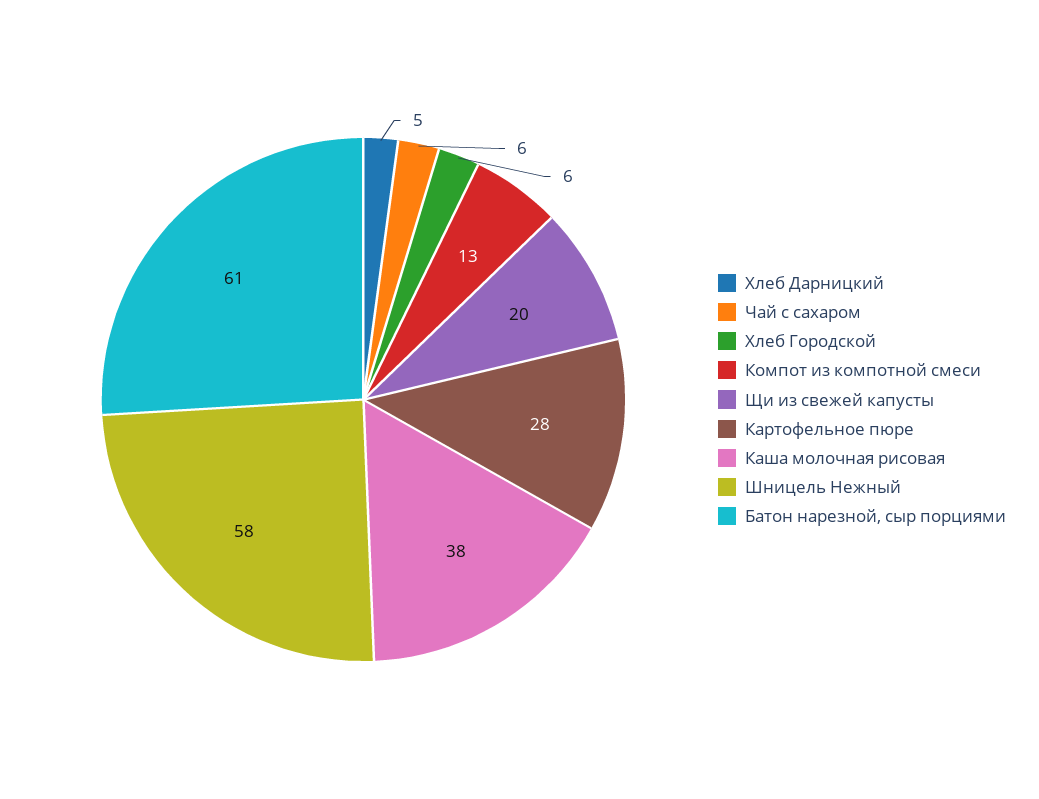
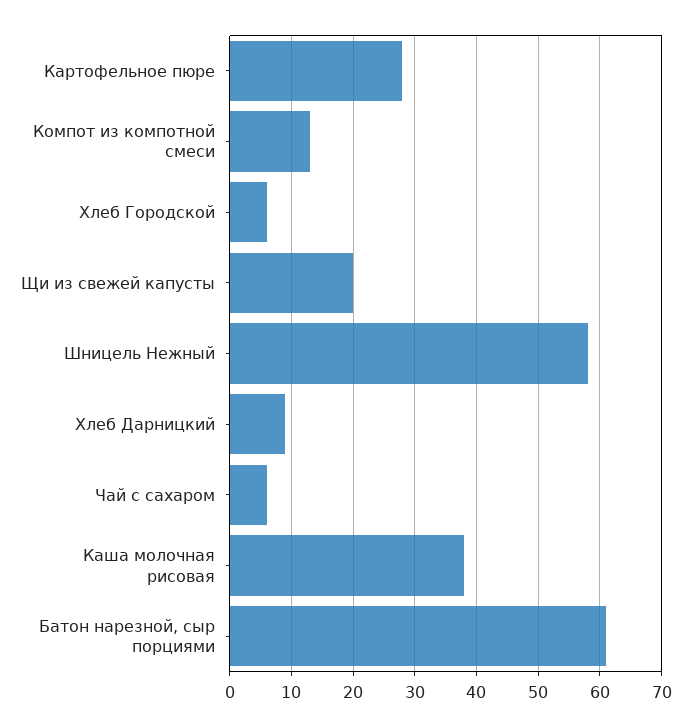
Хлеб Дарницкий: 5 -> 9

